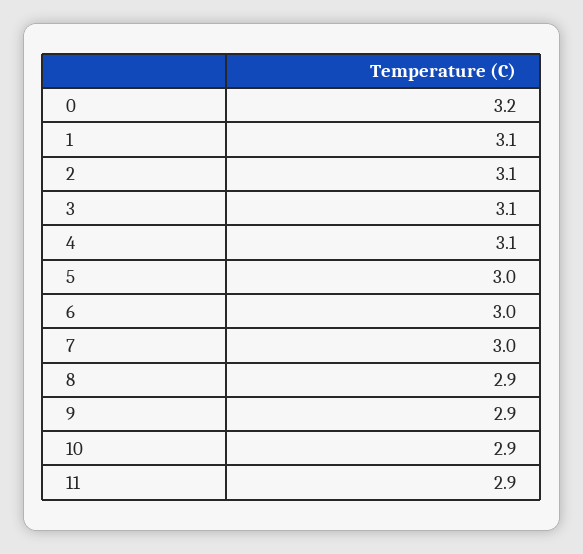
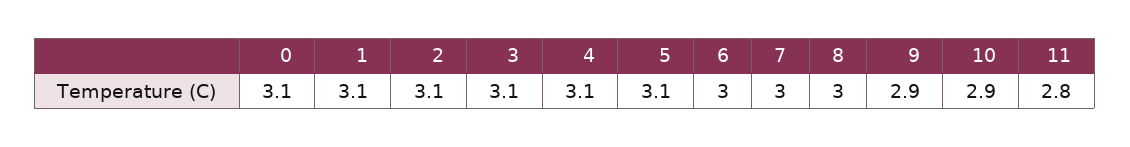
0: 3.2 -> 3.1
5: 3 -> 3.1
8: 2.9 -> 3
11: 2.9 -> 2.8

